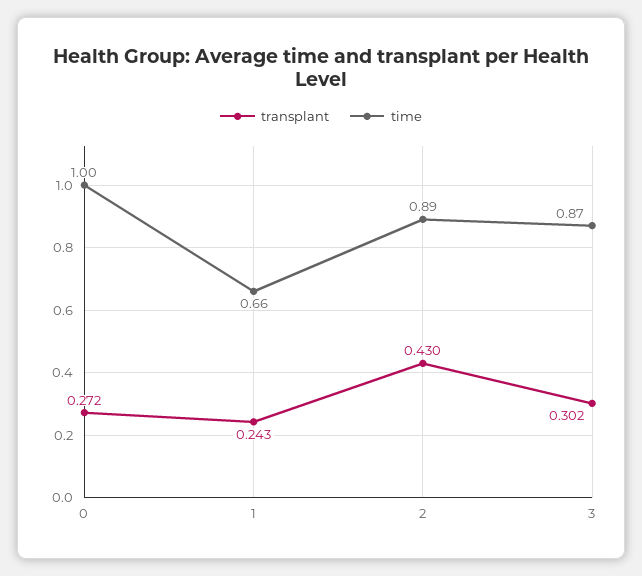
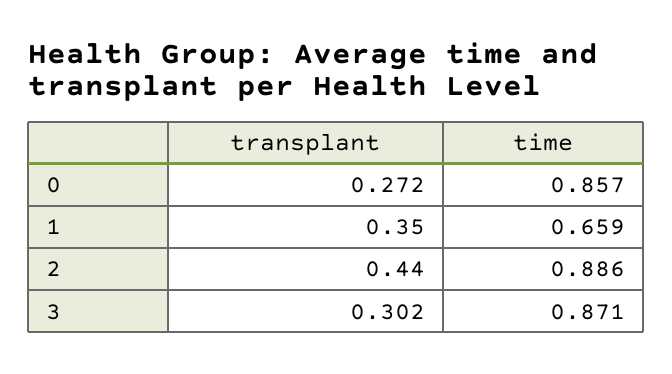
time, 0: 1 -> 0.857
transplant, 1: 0.243 -> 0.35
transplant, 2: 0.43 -> 0.44

